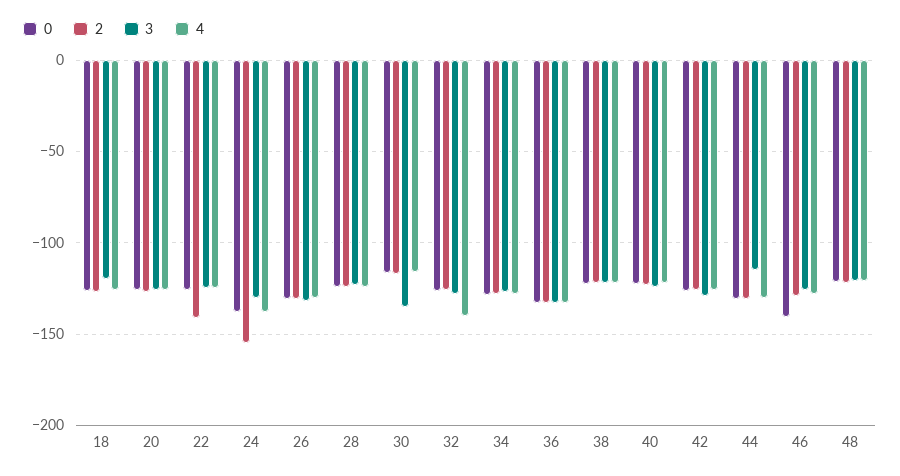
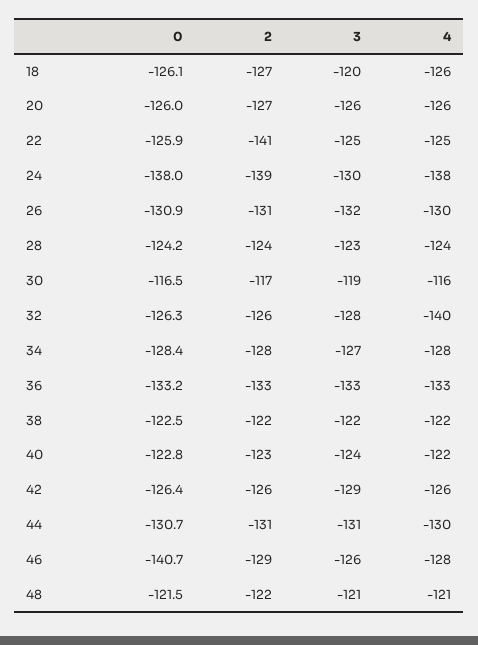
2, 24: -155 -> -139
3, 30: -135 -> -119
3, 44: -115 -> -131

